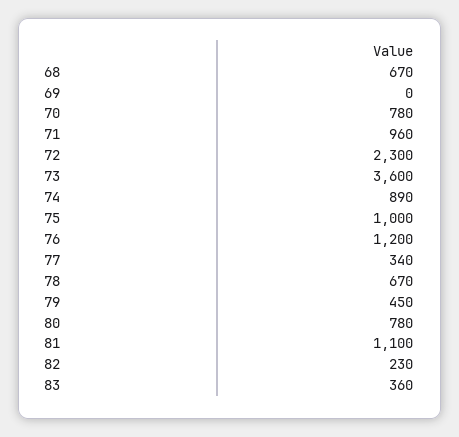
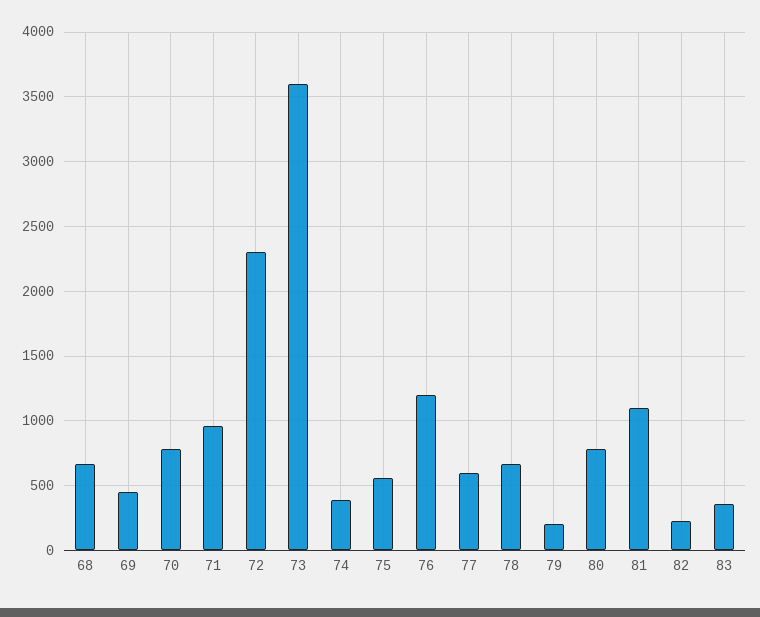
69: 0 -> 450
74: 890 -> 400
75: 1000 -> 550
77: 340 -> 600
79: 450 -> 200

